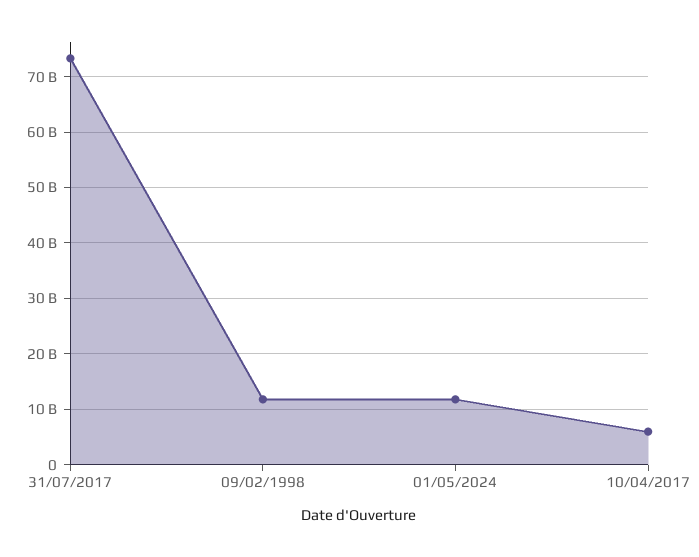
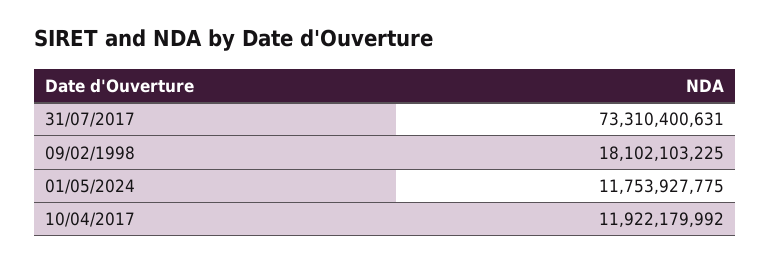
09/02/1998: 12000000000 -> 18102103225
10/04/2017: 6000000000 -> 11922179992

